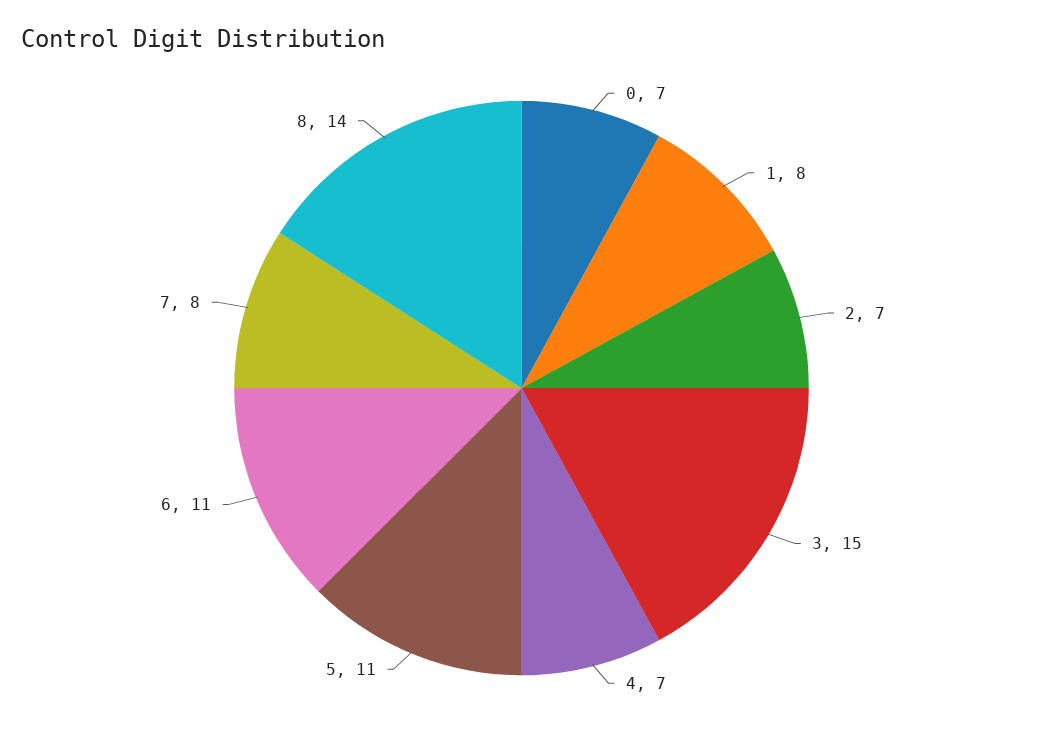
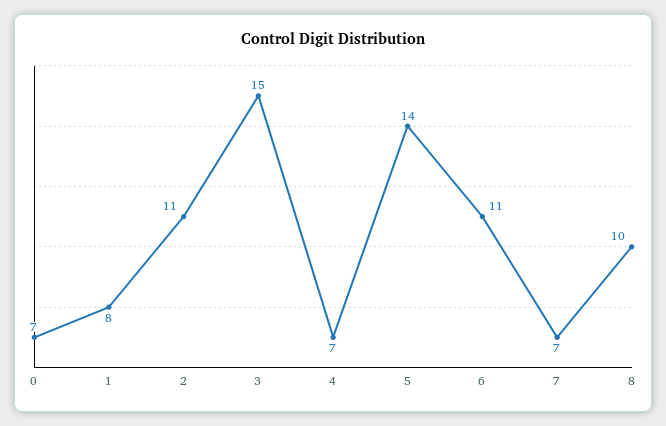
2: 7 -> 11
5: 11 -> 14
7: 8 -> 7
8: 14 -> 10

